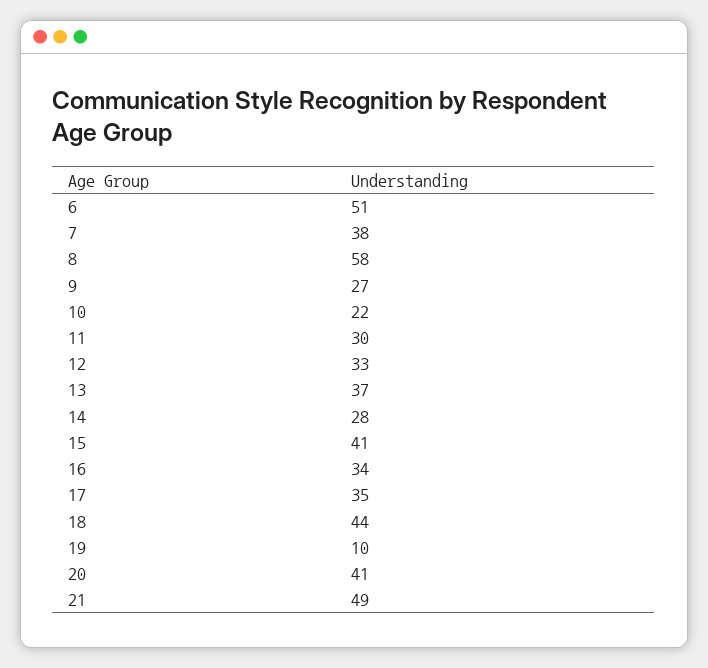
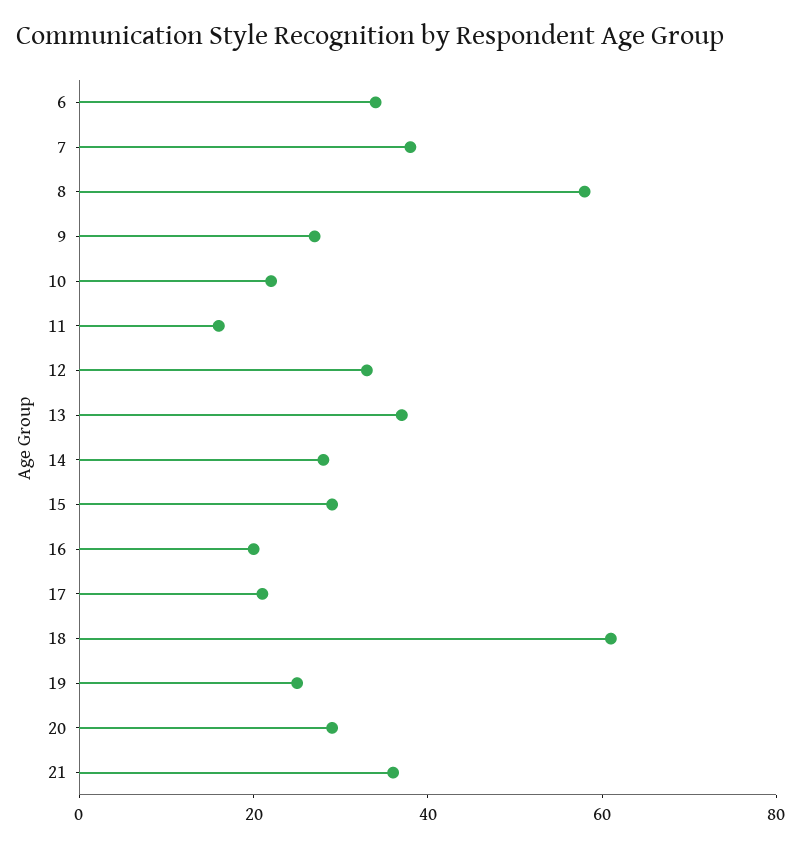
6: 51 -> 35
11: 30 -> 15
15: 41 -> 30
16: 34 -> 20
17: 35 -> 20
18: 44 -> 60
19: 10 -> 25
20: 41 -> 30
21: 49 -> 35

